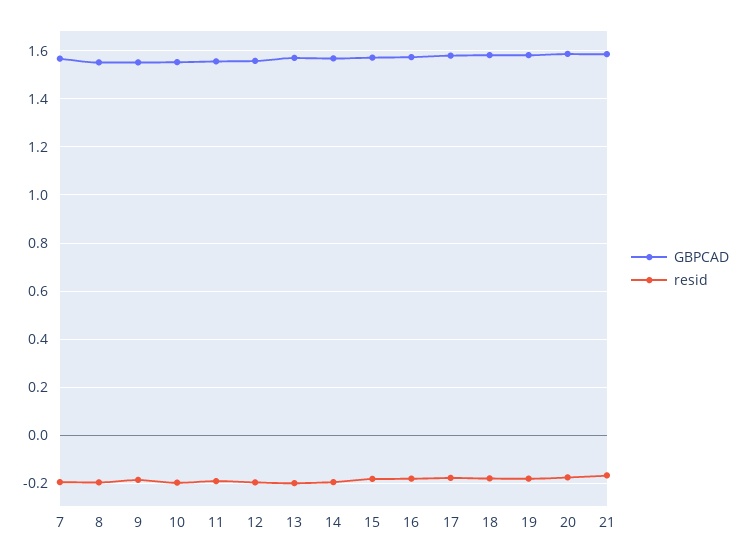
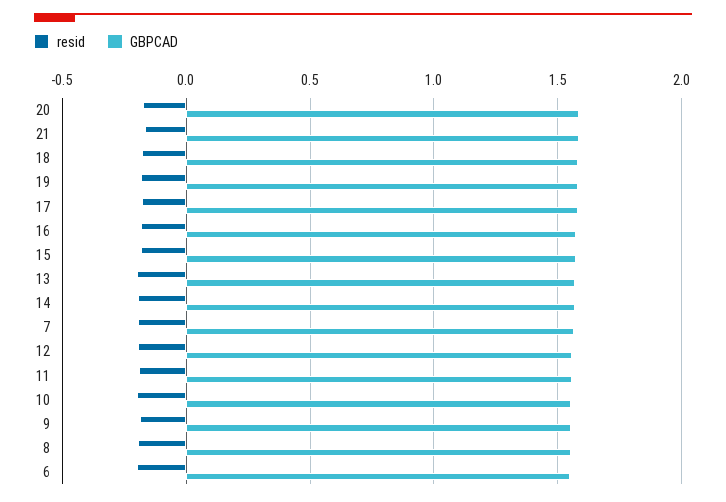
resid, 6: none -> -0.2
GBPCAD, 6: none -> 1.55

